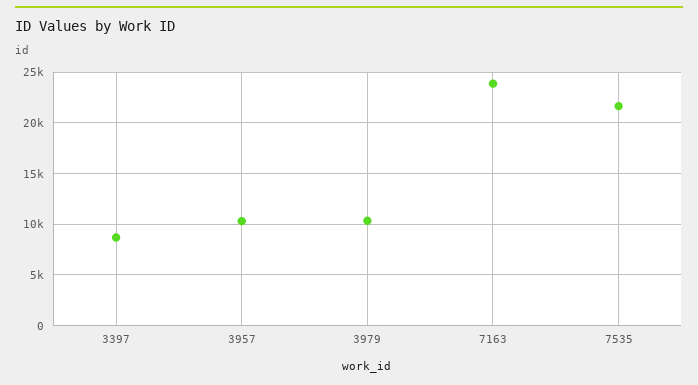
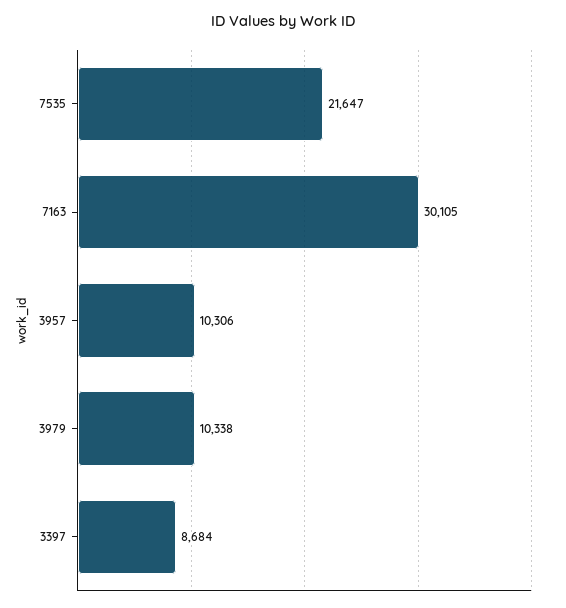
7163: 24000 -> 30105

